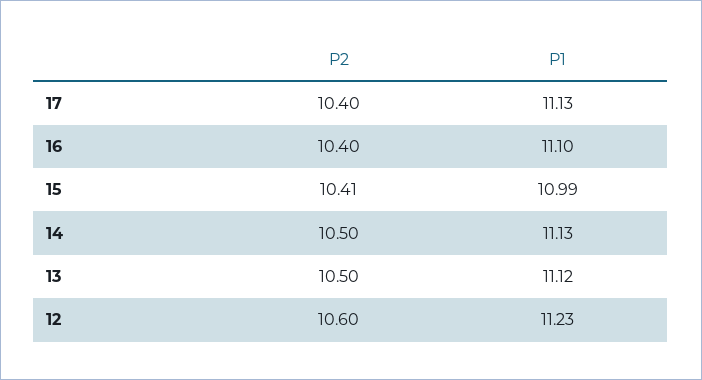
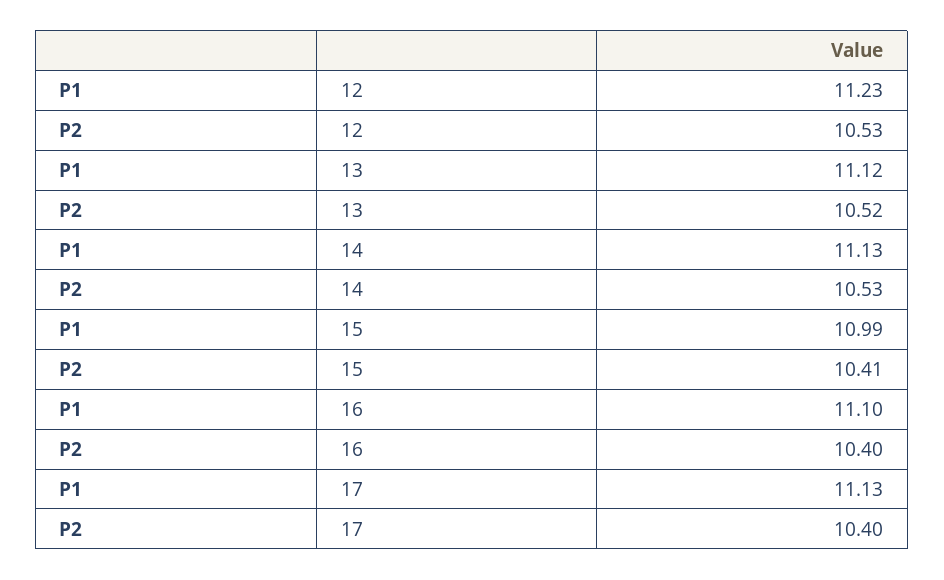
P2, 14: 10.5 -> 10.53
P2, 13: 10.5 -> 10.52
P2, 12: 10.6 -> 10.53

